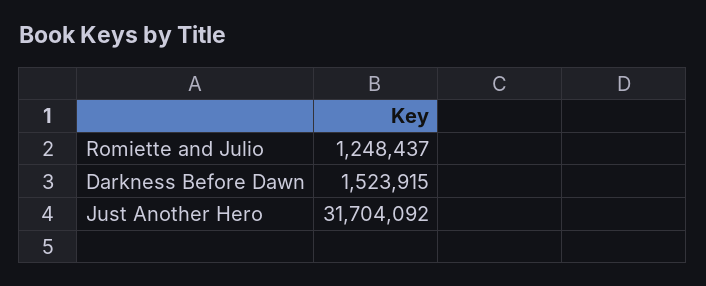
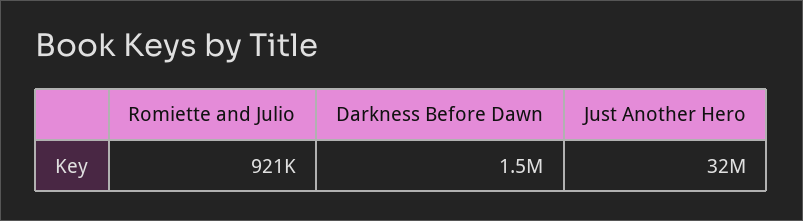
Romiette and Julio: 1248437 -> 921000

